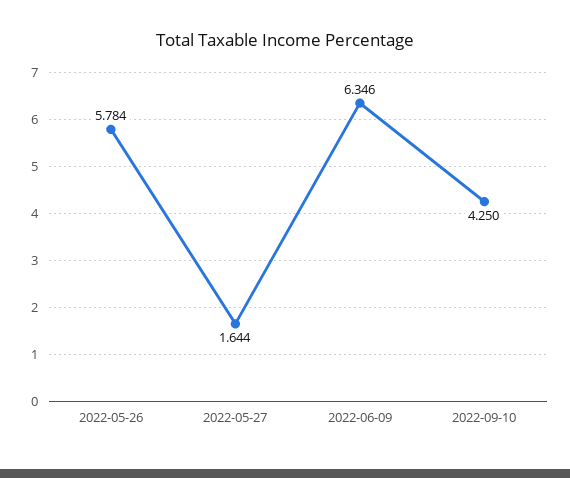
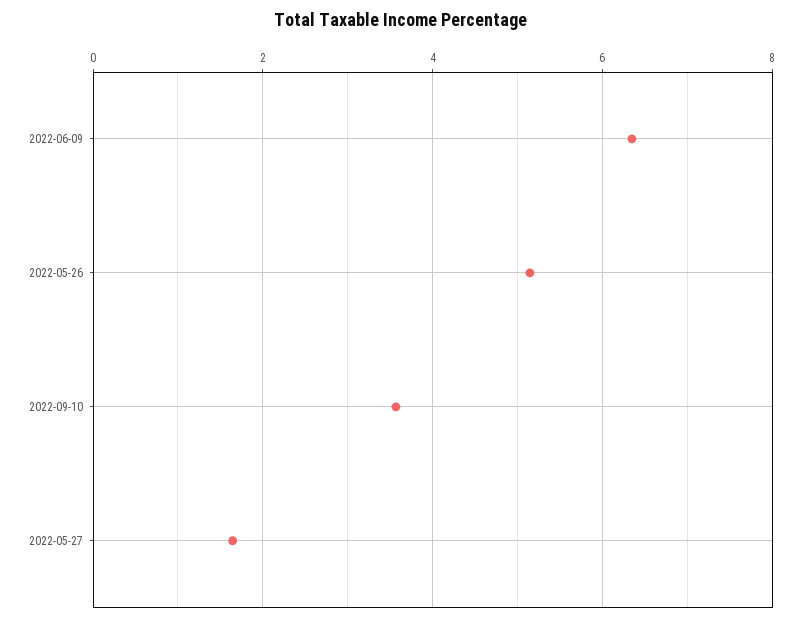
2022-05-26: 5.784 -> 5.2
2022-09-10: 4.25 -> 3.6

